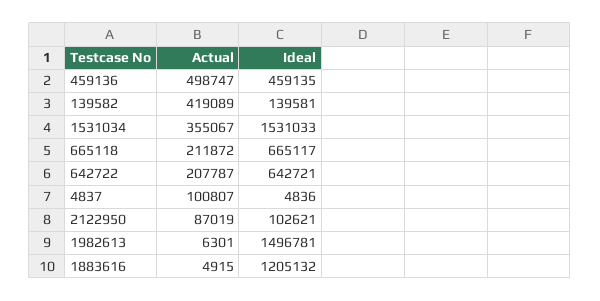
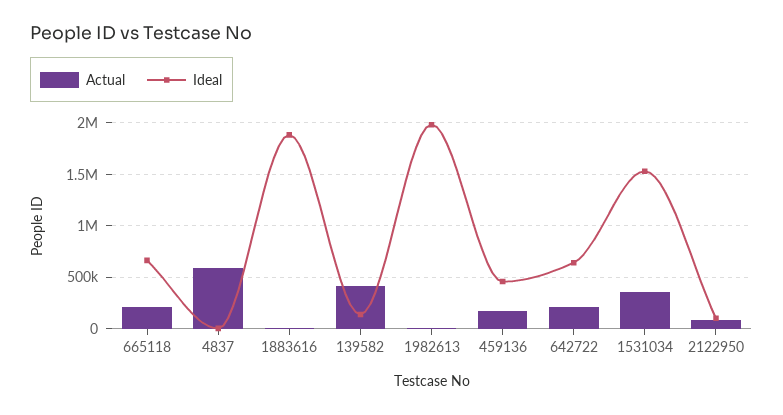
Actual, 459136: 498747 -> 200000
Actual, 4837: 100807 -> 600000
Ideal, 1982613: 1496781 -> 2000000
Ideal, 1883616: 1205132 -> 1900000

